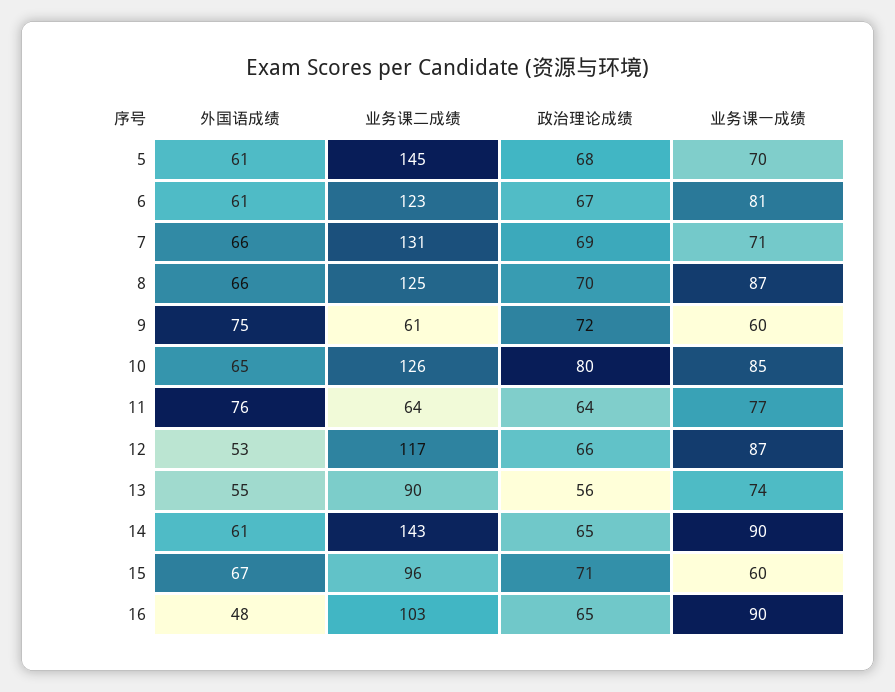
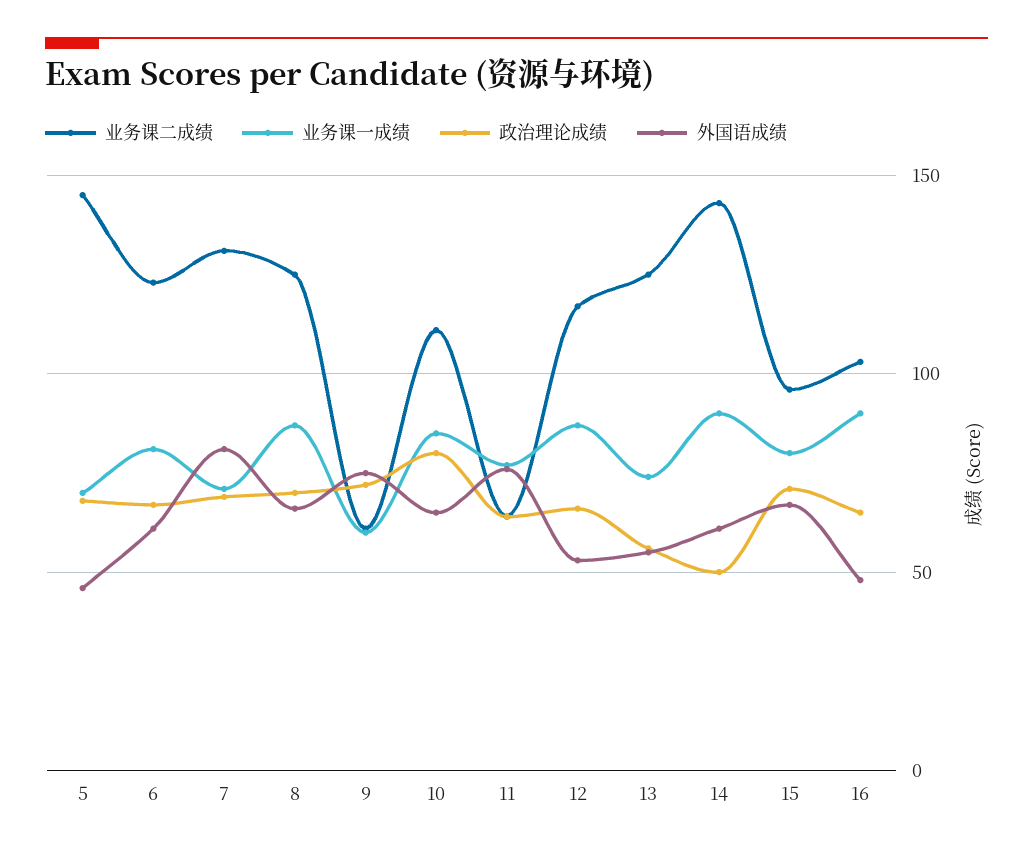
外国语成绩, 5: 61 -> 45
外国语成绩, 7: 66 -> 80
业务课二成绩, 10: 126 -> 110
业务课二成绩, 13: 90 -> 125
政治理论成绩, 14: 65 -> 50
业务课一成绩, 15: 60 -> 80

